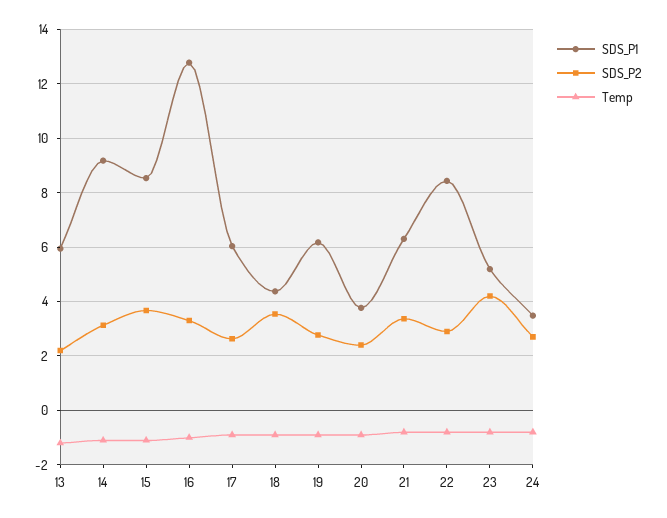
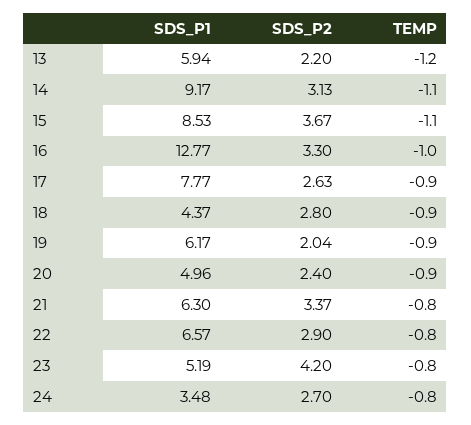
SDS_P1, 17: 6 -> 7.77
SDS_P2, 18: 3.5 -> 2.8
SDS_P2, 19: 2.75 -> 2.04
SDS_P1, 20: 3.75 -> 4.96
SDS_P1, 22: 8.5 -> 6.57

